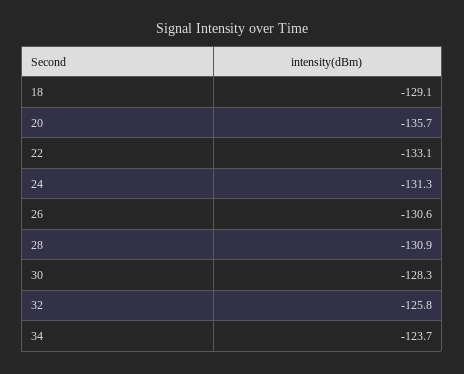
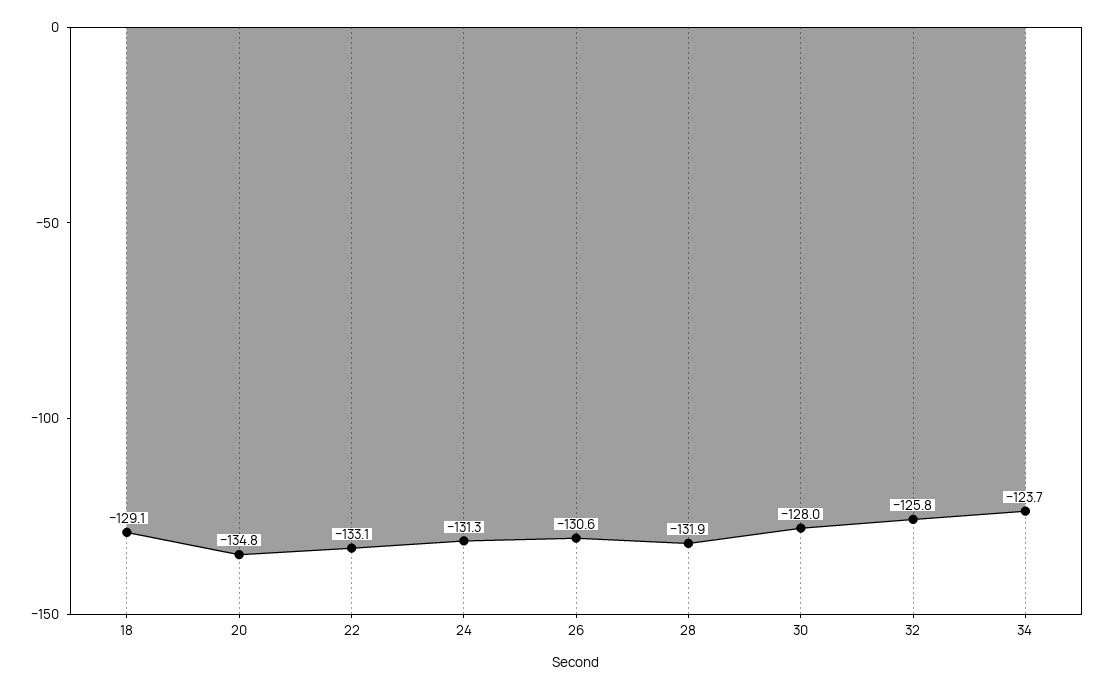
20: -135.7 -> -134.8
28: -130.9 -> -131.9
30: -128.3 -> -128

